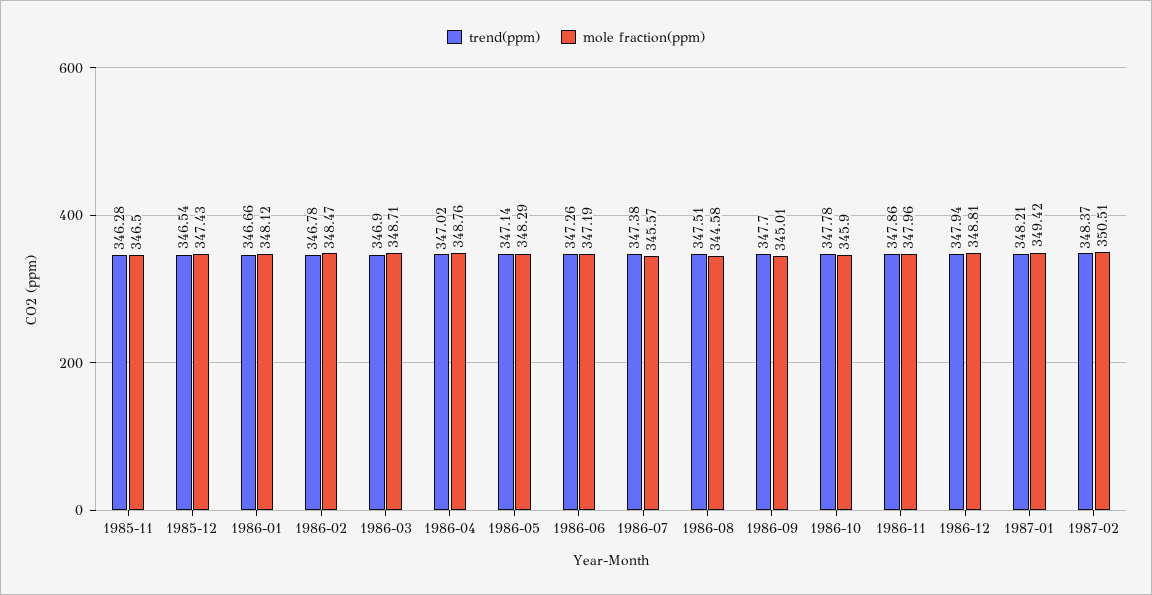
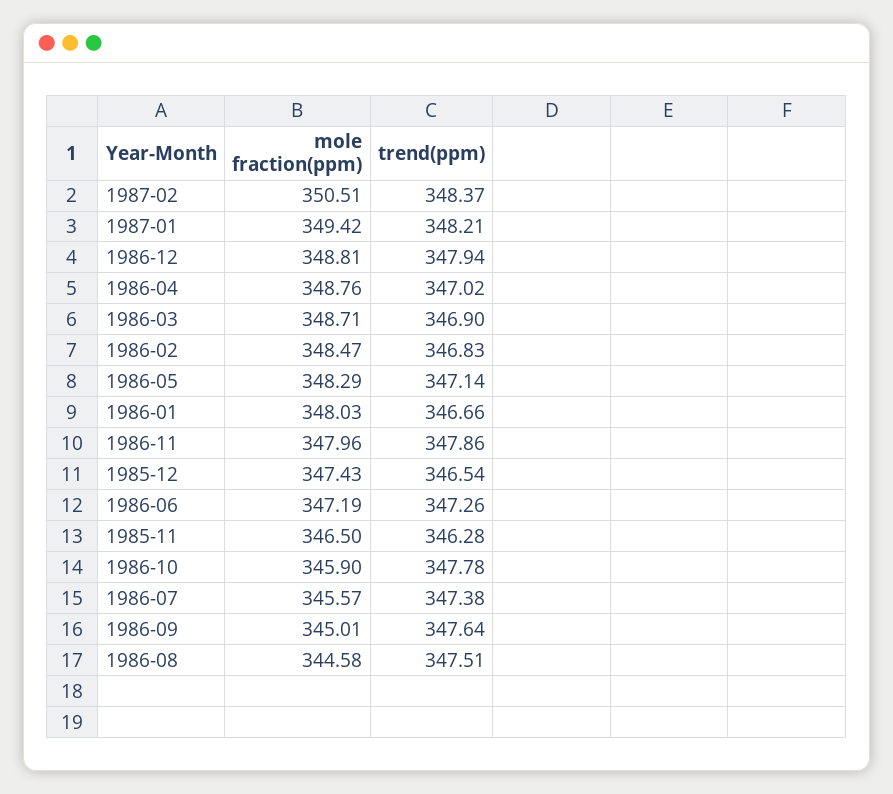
mole fraction(ppm), 1986-01: 348.12 -> 348.03
trend(ppm), 1986-02: 346.78 -> 346.83
trend(ppm), 1986-09: 347.7 -> 347.64

